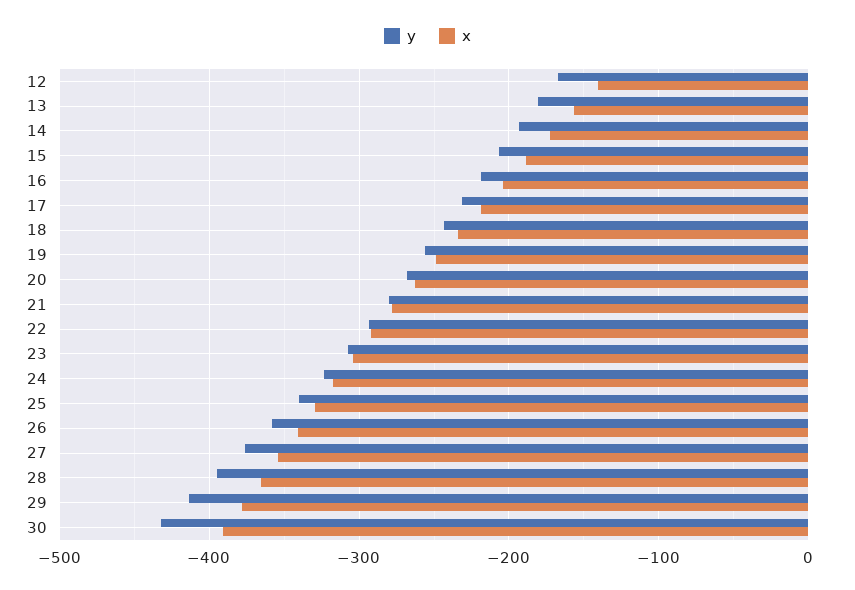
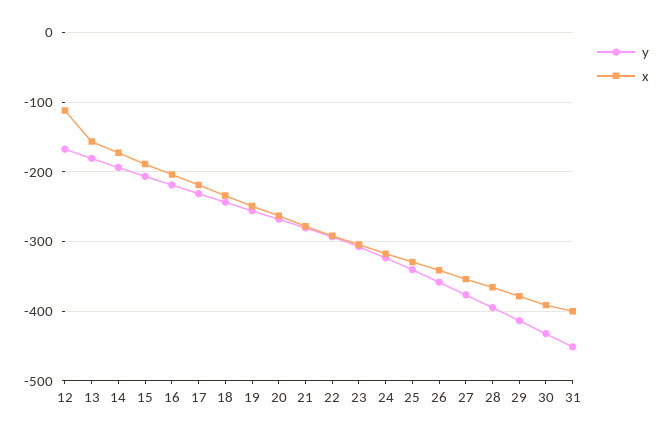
x, 12: -140 -> -110
y, 31: none -> -450
x, 31: none -> -400

